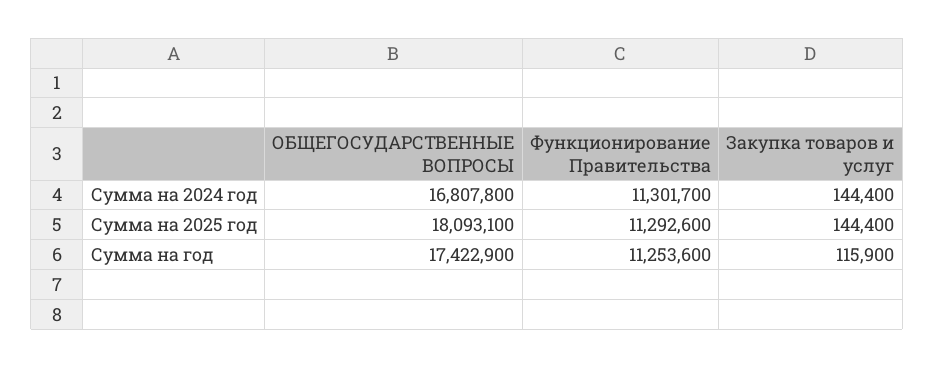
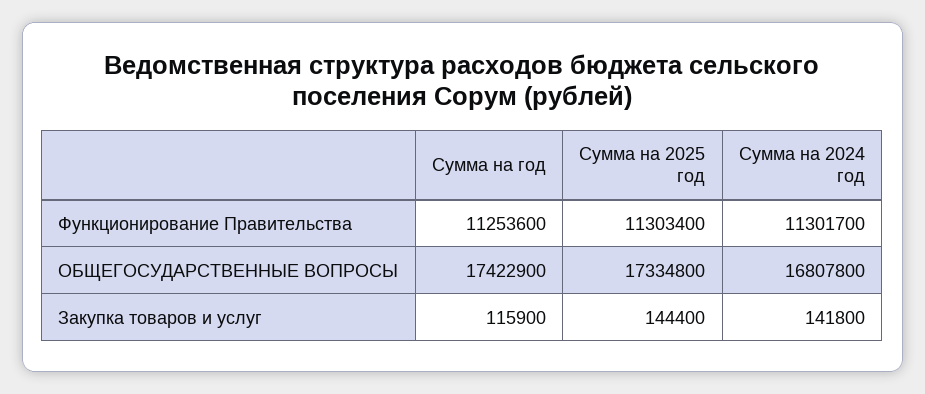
Закупка товаров и услуг, Сумма на 2024 год: 144400 -> 141800
ОБЩЕГОСУДАРСТВЕННЫЕ ВОПРОСЫ, Сумма на 2025 год: 18093100 -> 17334800
Функционирование Правительства, Сумма на 2025 год: 11292600 -> 11303400

